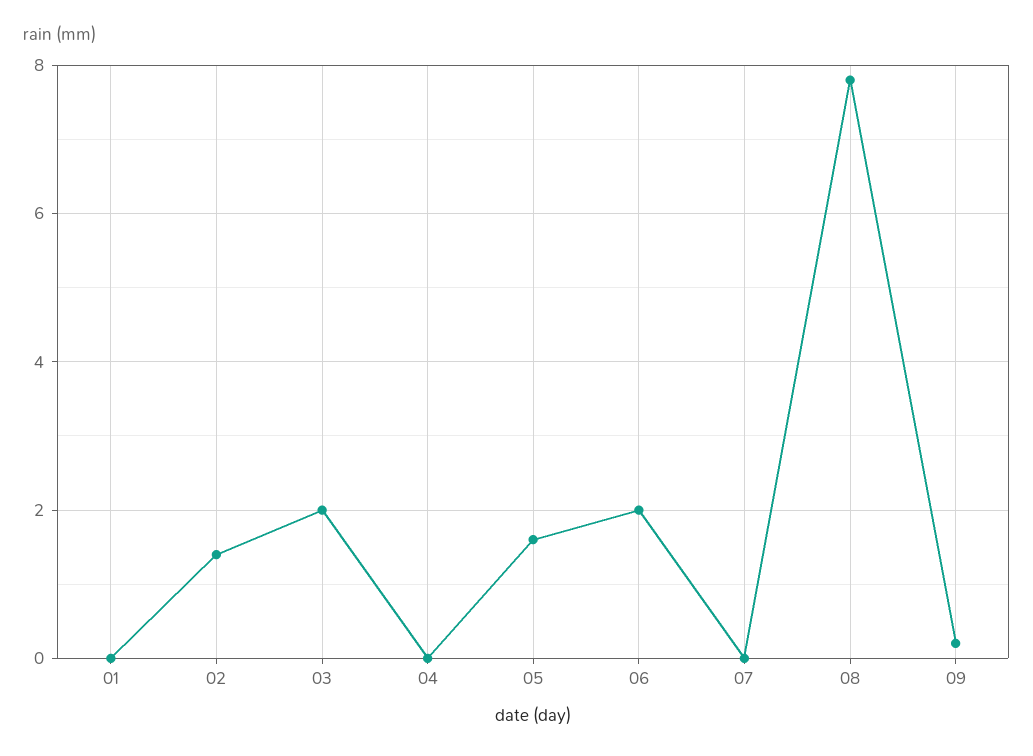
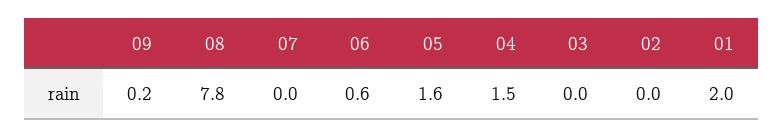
01: 0 -> 2
02: 1.5 -> 0
03: 2 -> 0
04: 0 -> 1.5
06: 2 -> 0.6

